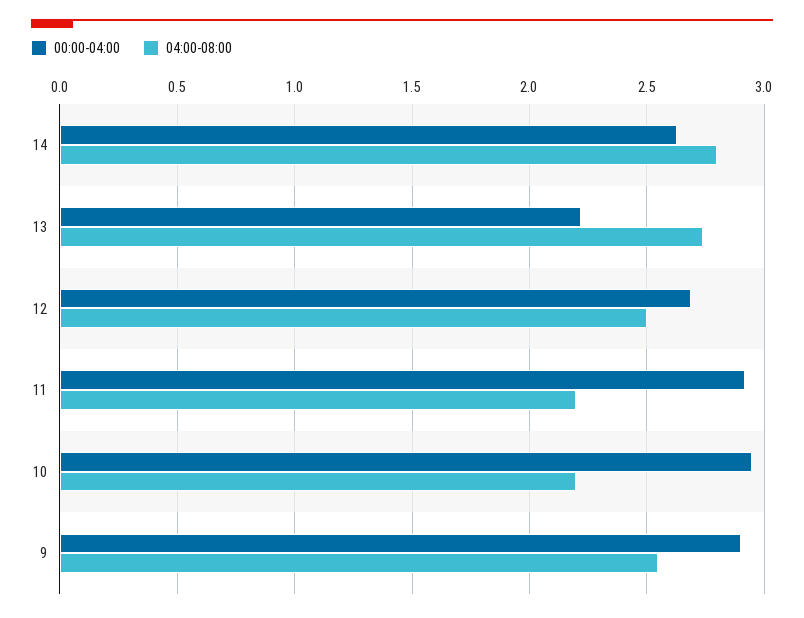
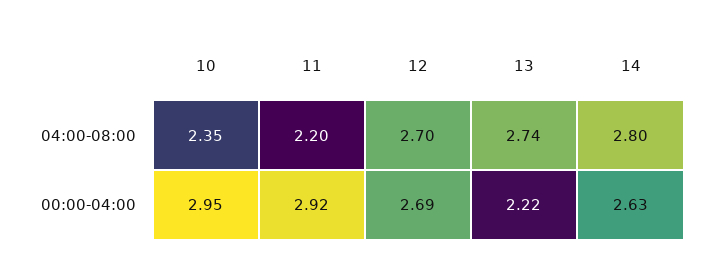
04:00-08:00, 12: 2.5 -> 2.7
04:00-08:00, 10: 2.2 -> 2.35
00:00-04:00, 9: 2.9 -> none
04:00-08:00, 9: 2.55 -> none

